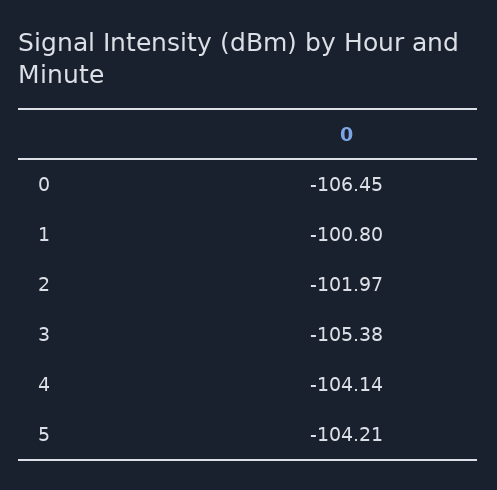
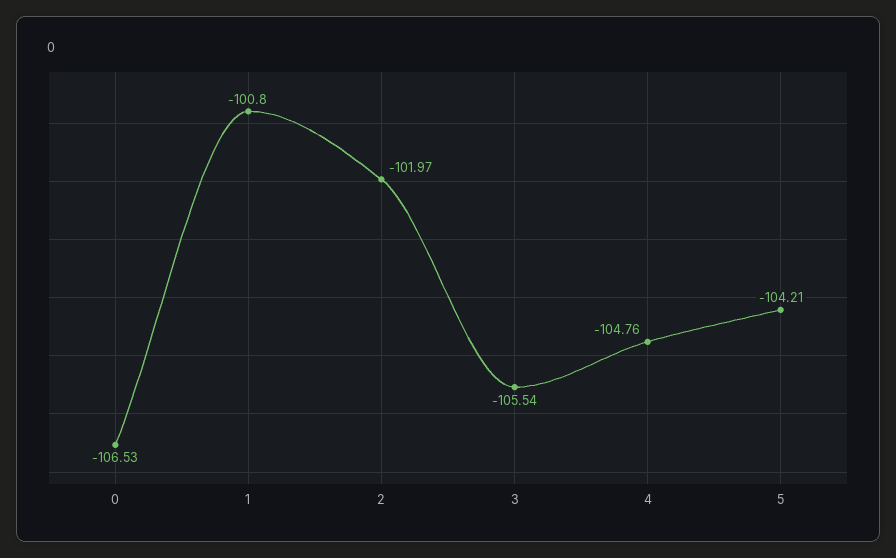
0: -106.45 -> -106.53
3: -105.38 -> -105.54
4: -104.14 -> -104.76

